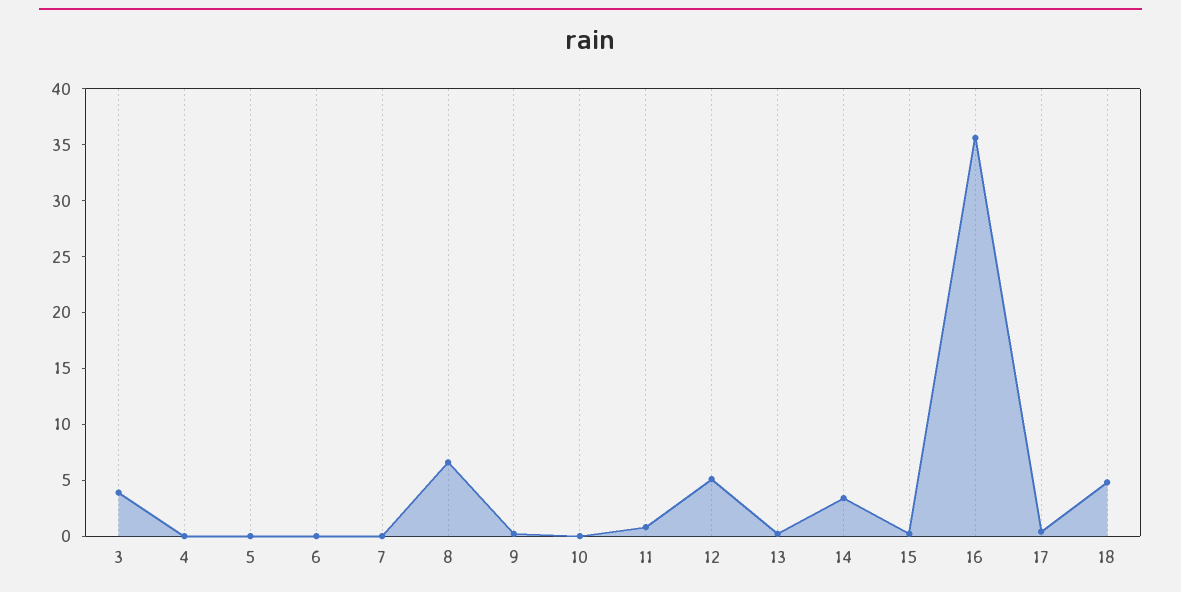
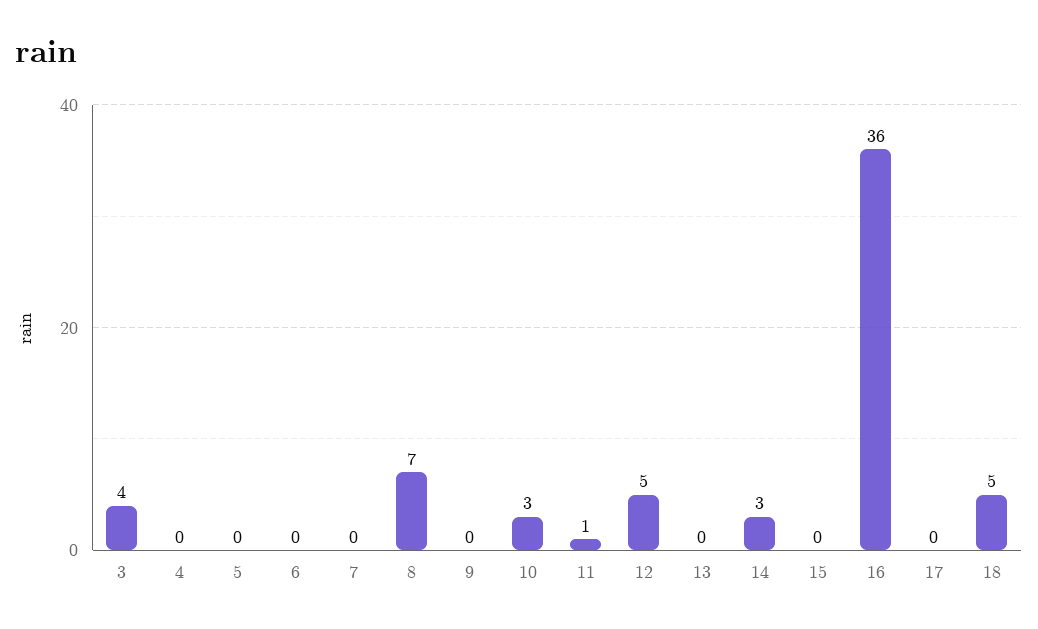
10: 0 -> 3

